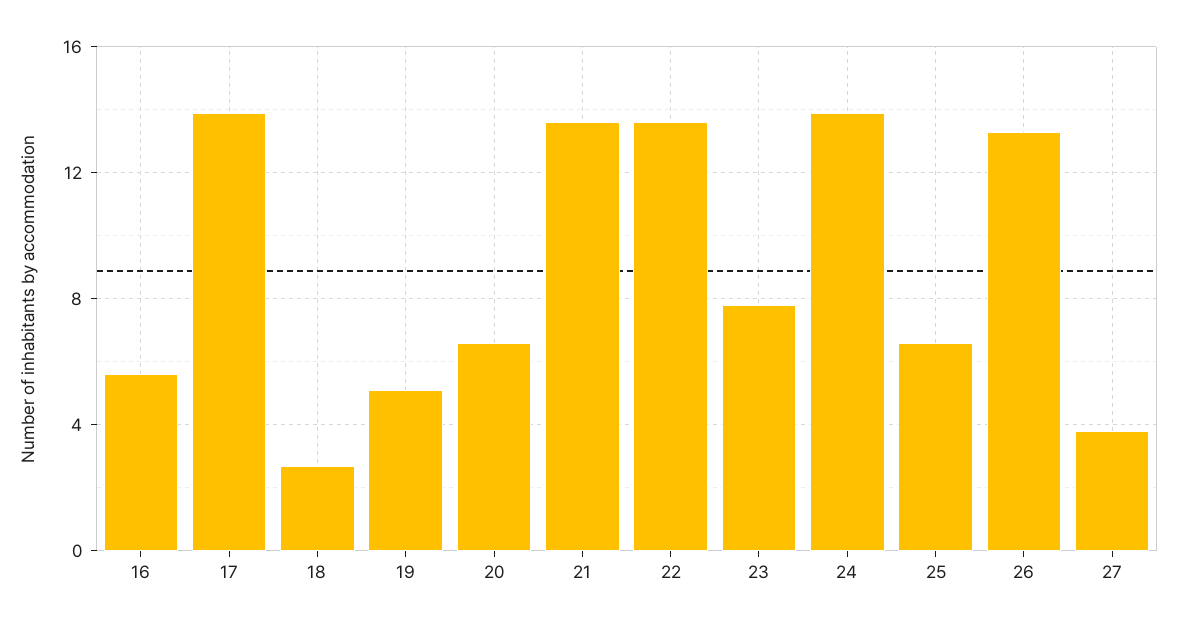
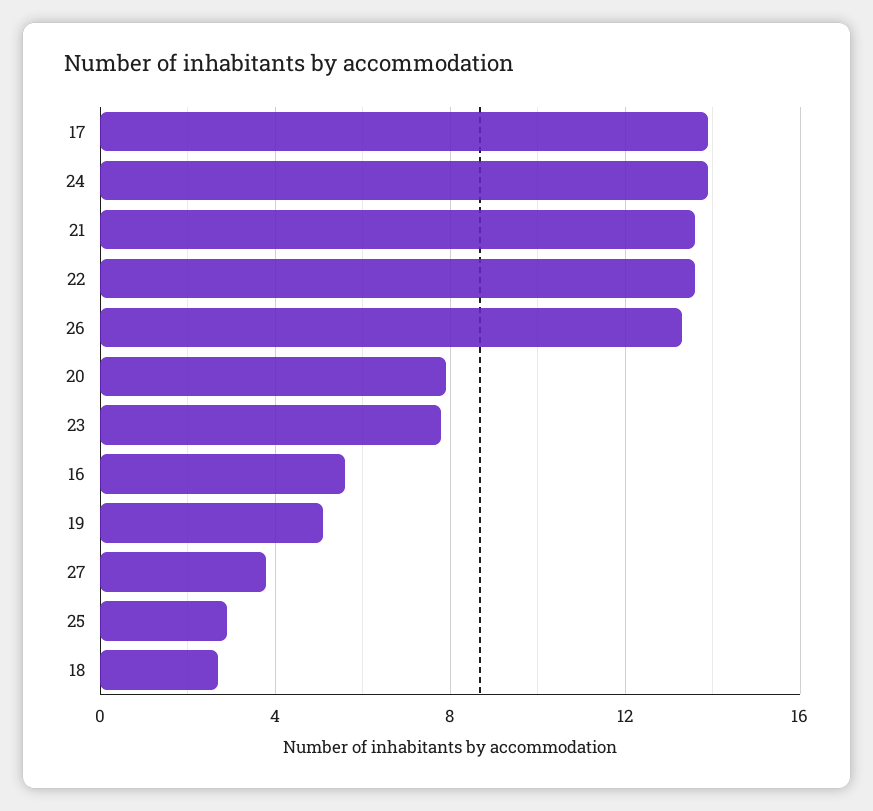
20: 6.5 -> 8
25: 6.5 -> 3

